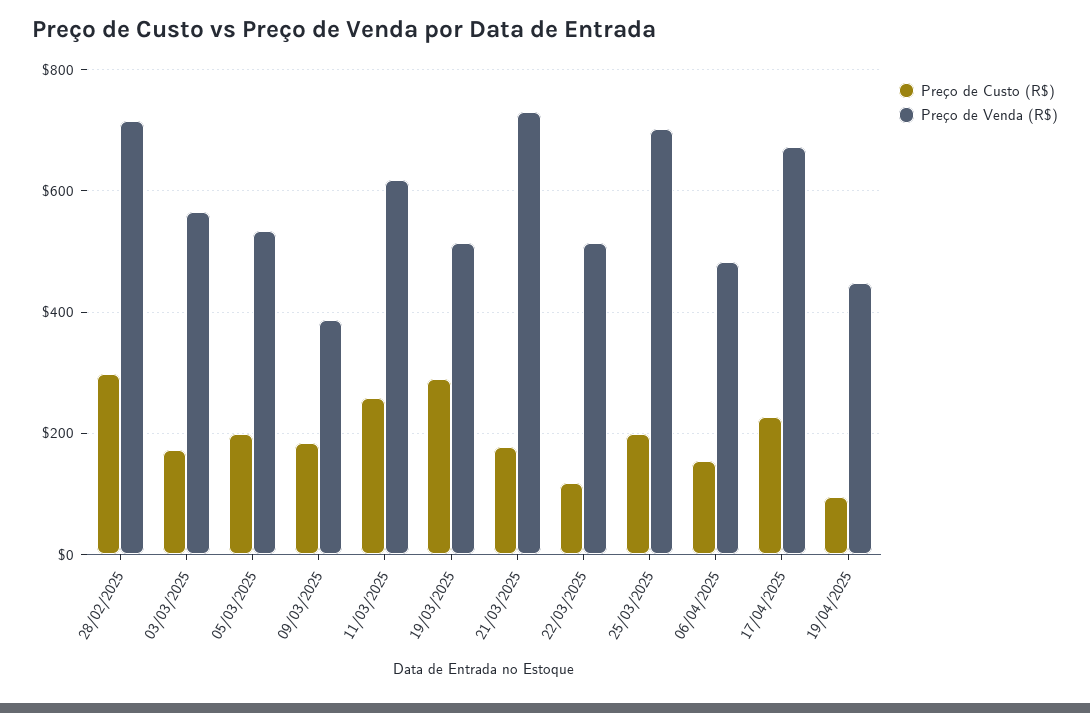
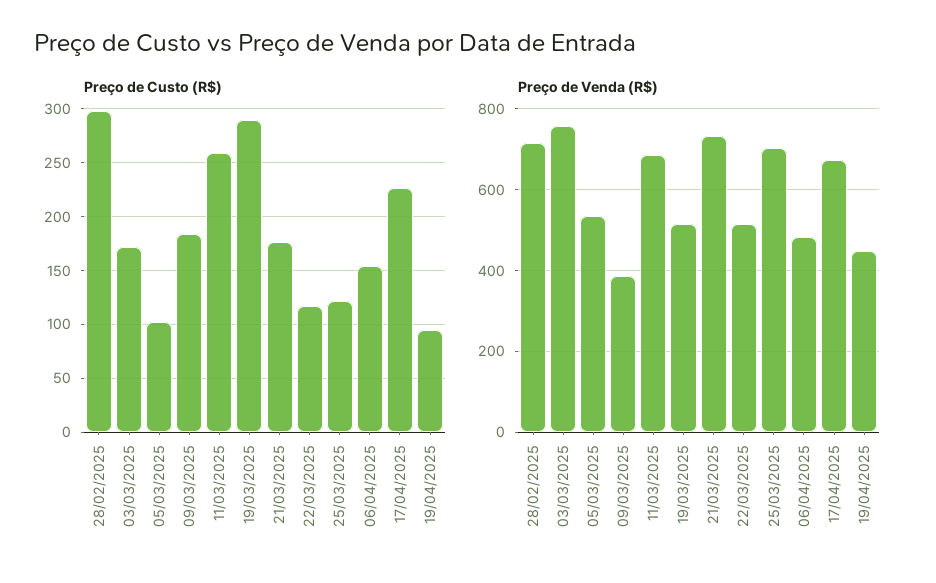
Preço de Venda (R$), 03/03/2025: 560 -> 760
Preço de Custo (R$), 05/03/2025: 200 -> 100
Preço de Venda (R$), 11/03/2025: 620 -> 680
Preço de Custo (R$), 25/03/2025: 200 -> 120

